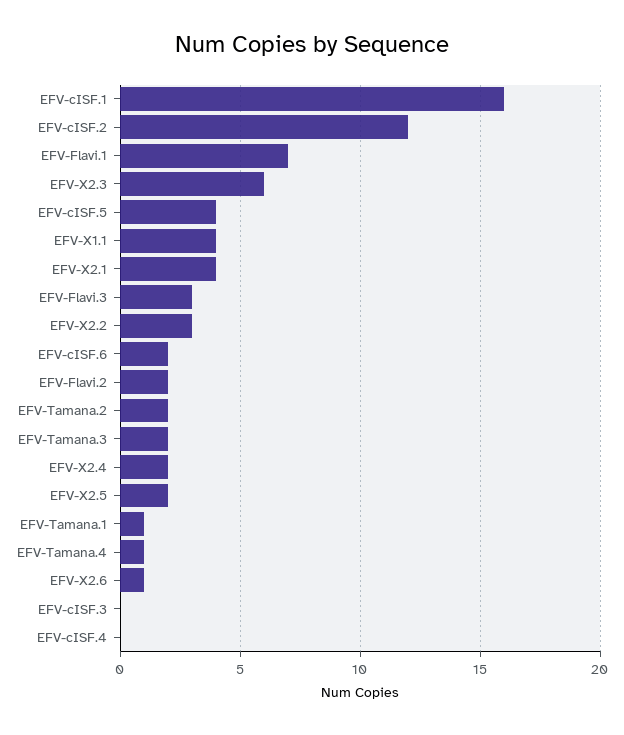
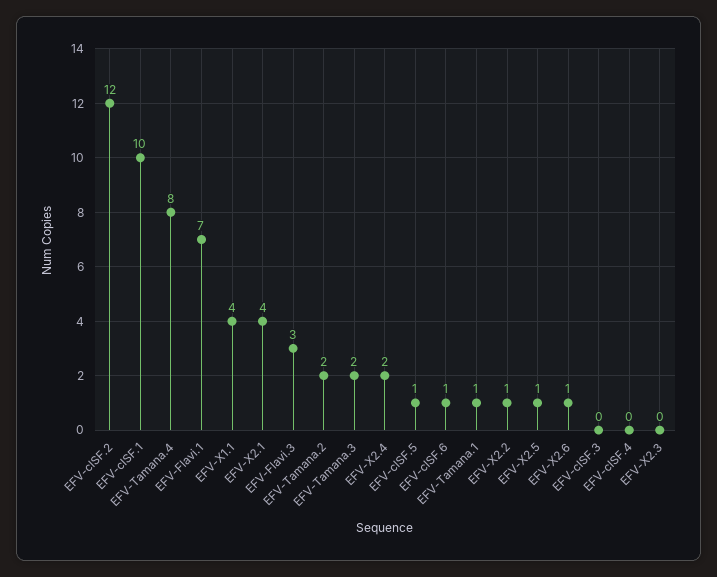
EFV-cISF.1: 16 -> 10
EFV-X2.3: 6 -> 0
EFV-cISF.5: 4 -> 1
EFV-X2.2: 3 -> 1
EFV-cISF.6: 2 -> 1
EFV-Flavi.2: 2 -> none
EFV-X2.5: 2 -> 1
EFV-Tamana.4: 1 -> 8

